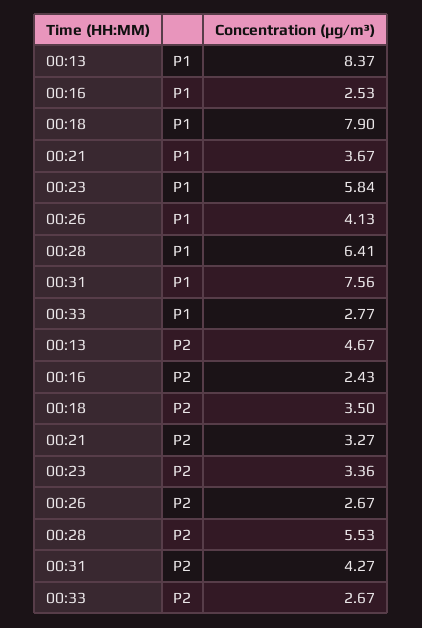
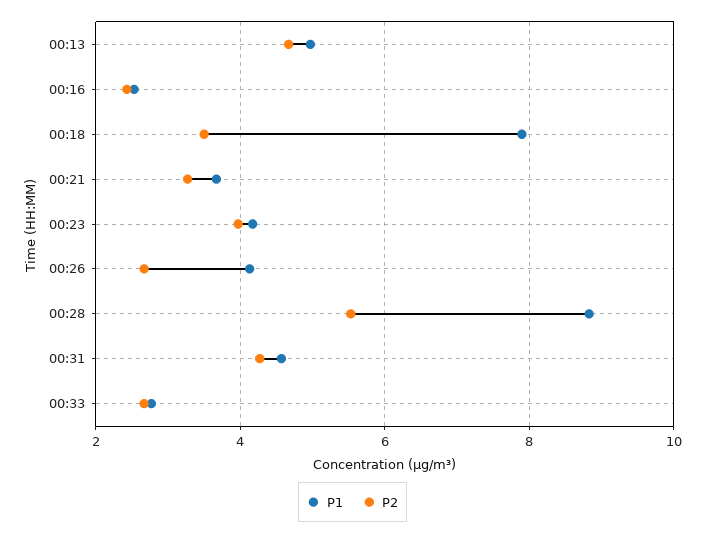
P1, 00:13: 8.37 -> 5
P1, 00:23: 5.84 -> 4.2
P1, 00:28: 6.41 -> 8.8
P1, 00:31: 7.56 -> 4.6
P2, 00:23: 3.36 -> 4

